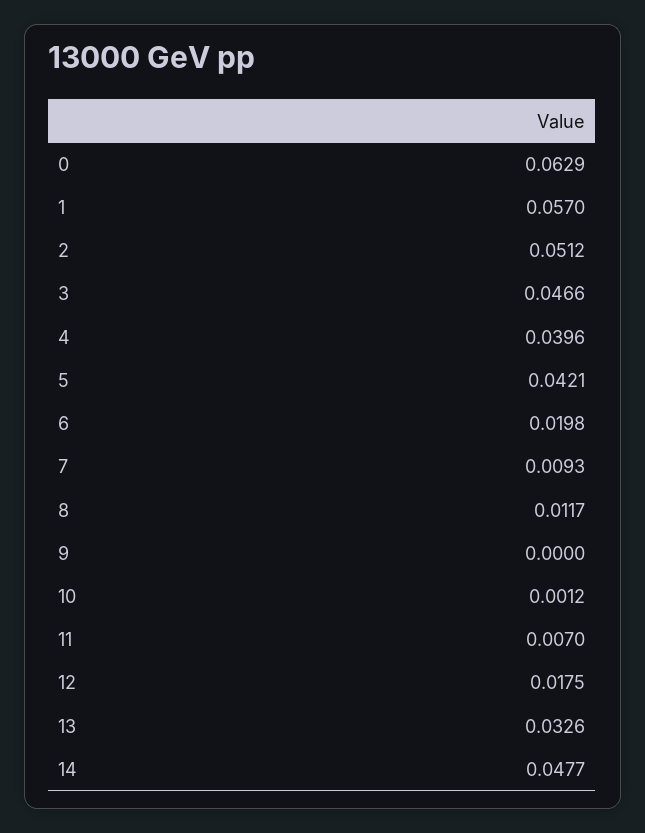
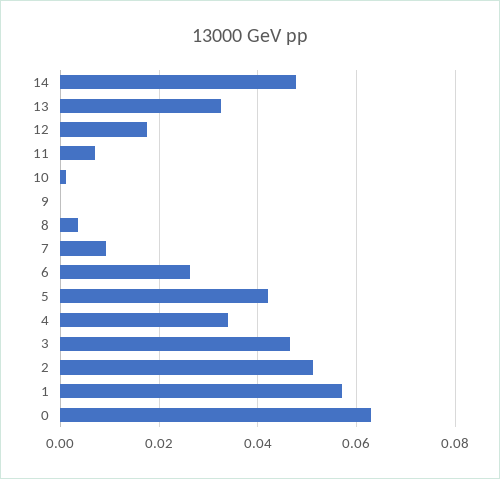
4: 0.0396 -> 0.034
6: 0.0198 -> 0.026
8: 0.0117 -> 0.004

